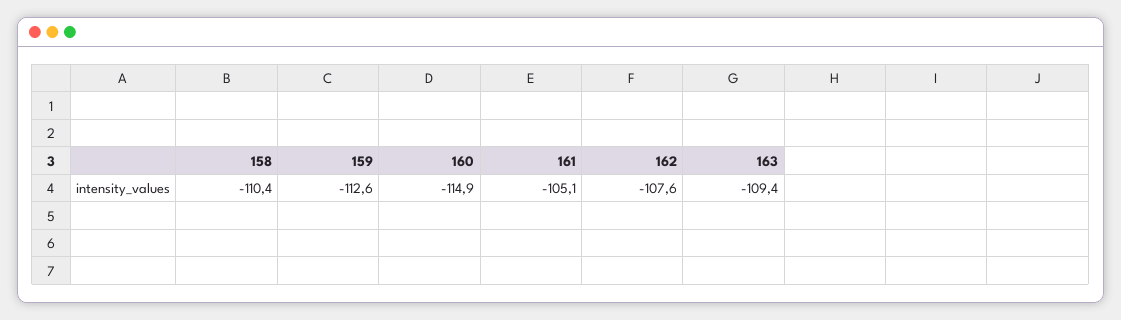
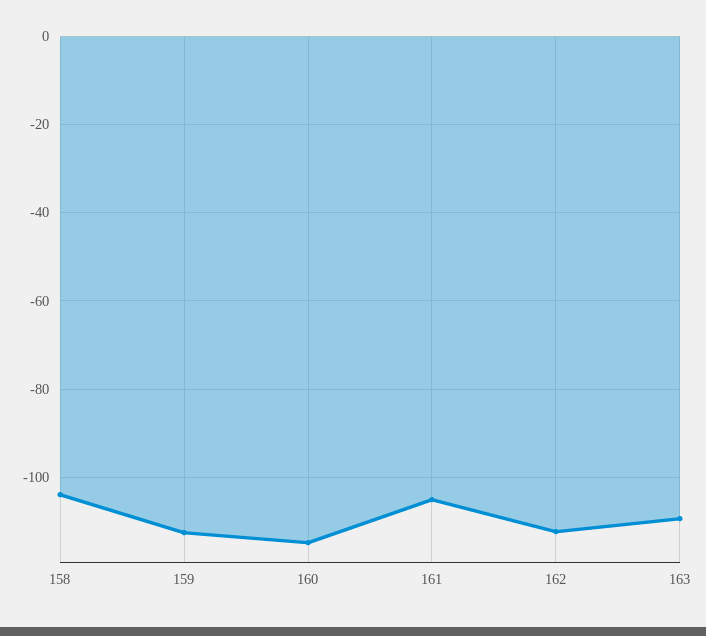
158: -110.4 -> -104
162: -107.6 -> -112

